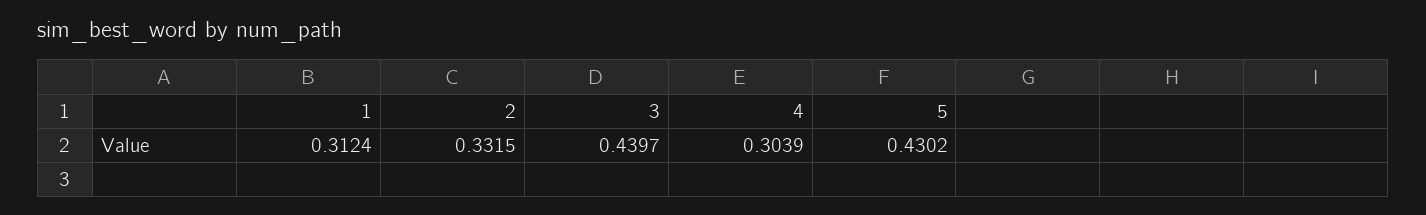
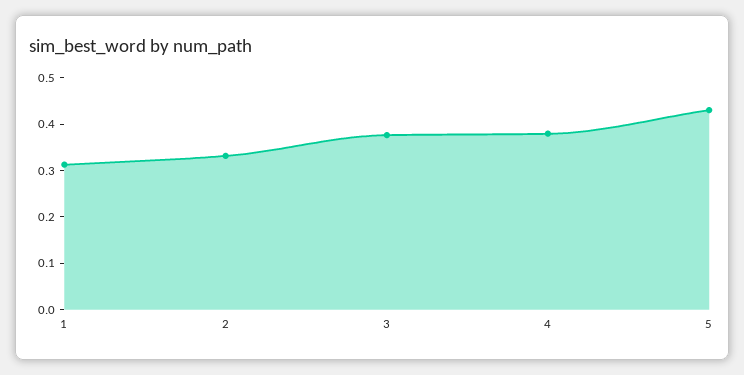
3: 0.4397 -> 0.38
4: 0.3039 -> 0.38

